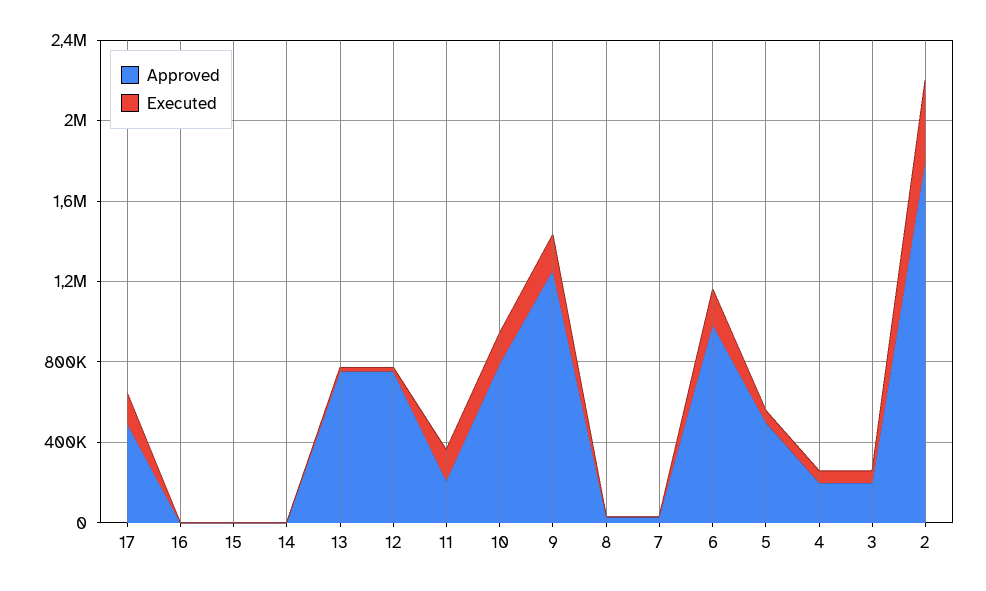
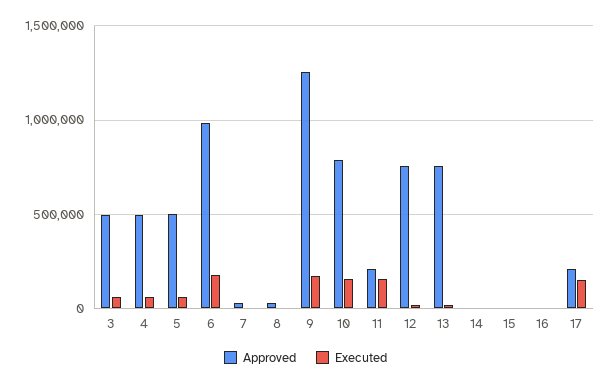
Approved, 17: 500000 -> 200000
Approved, 4: 200000 -> 500000
Approved, 3: 200000 -> 500000
Approved, 2: 1800000 -> none
Executed, 2: 400000 -> none

